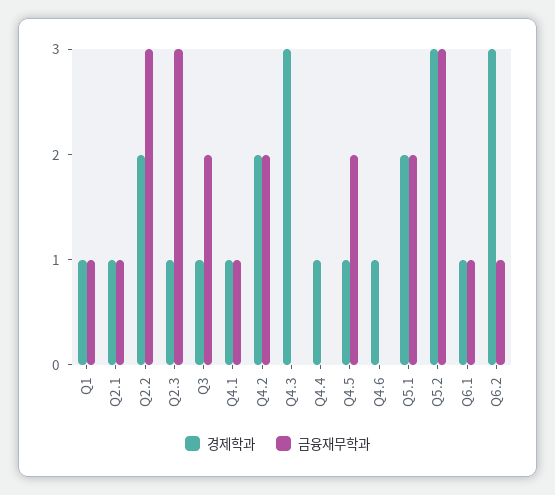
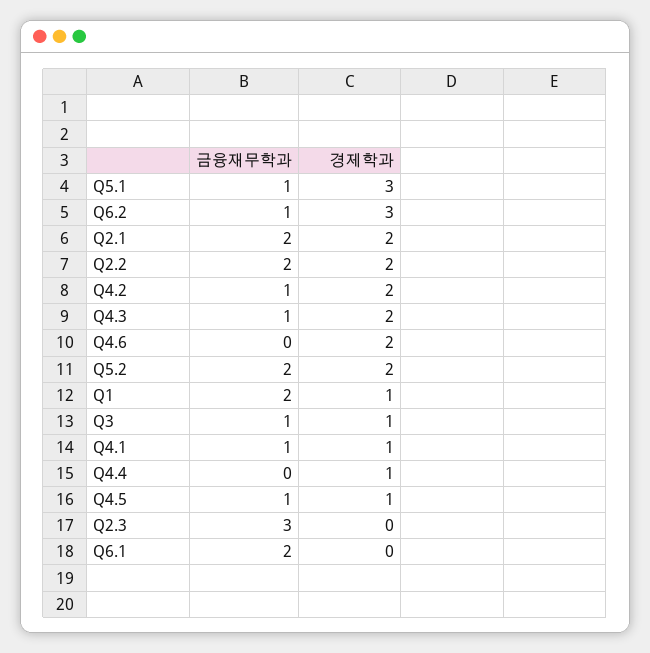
금융재무학과, Q1: 1 -> 2
경제학과, Q2.1: 1 -> 2
금융재무학과, Q2.1: 1 -> 2
금융재무학과, Q2.2: 3 -> 2
경제학과, Q2.3: 1 -> 0
금융재무학과, Q3: 2 -> 1
금융재무학과, Q4.2: 2 -> 1
경제학과, Q4.3: 3 -> 2
금융재무학과, Q4.3: 0 -> 1
금융재무학과, Q4.5: 2 -> 1
경제학과, Q4.6: 1 -> 2
경제학과, Q5.1: 2 -> 3
금융재무학과, Q5.1: 2 -> 1
경제학과, Q5.2: 3 -> 2
금융재무학과, Q5.2: 3 -> 2
경제학과, Q6.1: 1 -> 0
금융재무학과, Q6.1: 1 -> 2

